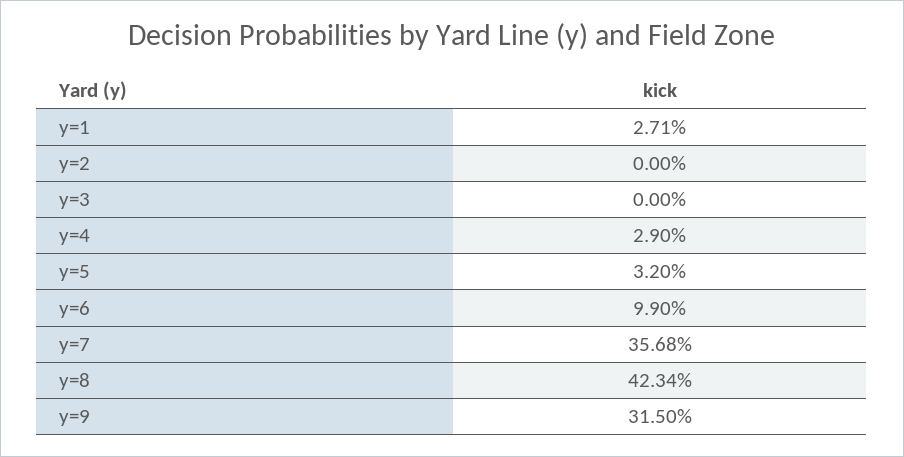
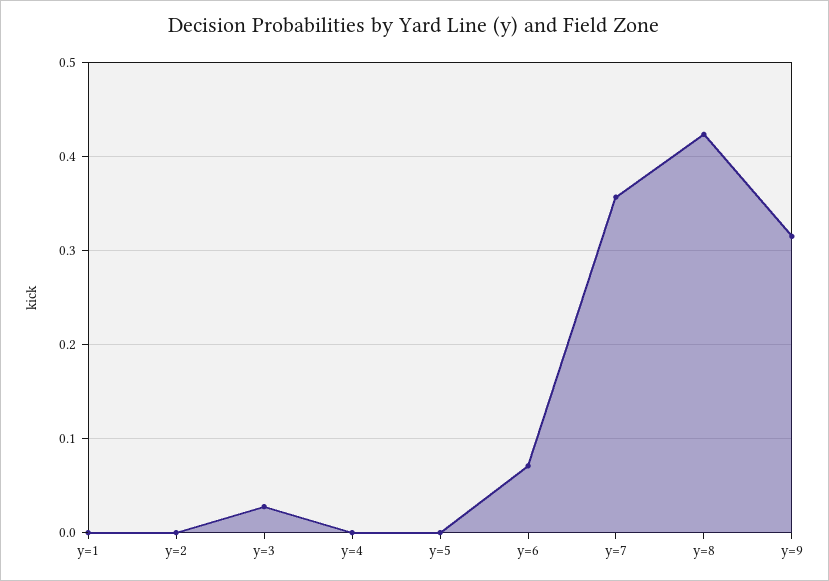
y=1: 0.0271 -> 0
y=3: 0 -> 0.03
y=4: 0.029 -> 0
y=5: 0.032 -> 0
y=6: 0.099 -> 0.07

